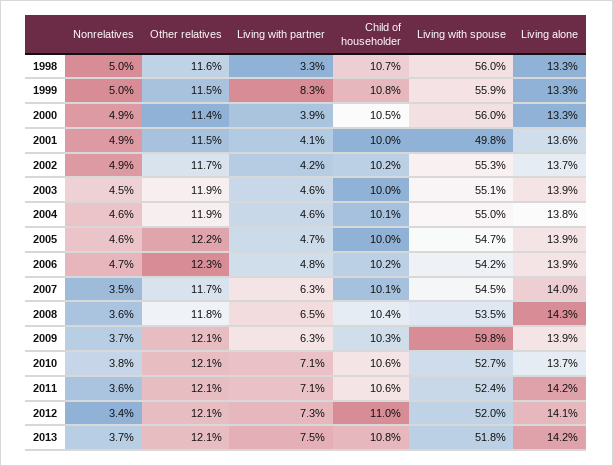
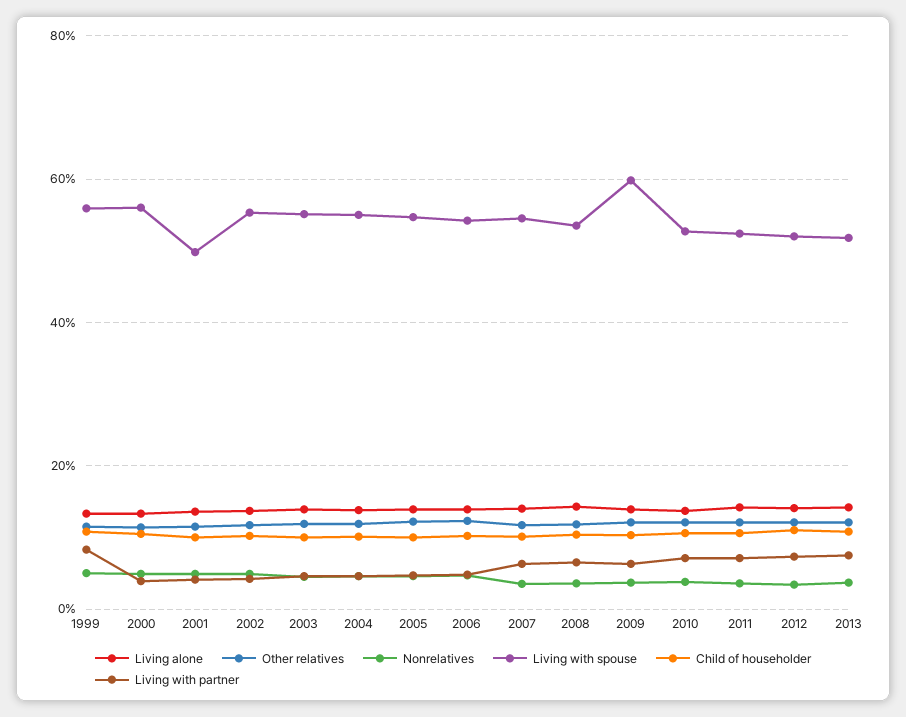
Nonrelatives, 1998: 5 -> none
Other relatives, 1998: 11.6 -> none
Living with partner, 1998: 3.3 -> none
Child of householder, 1998: 10.7 -> none
Living with spouse, 1998: 56 -> none
Living alone, 1998: 13.3 -> none

